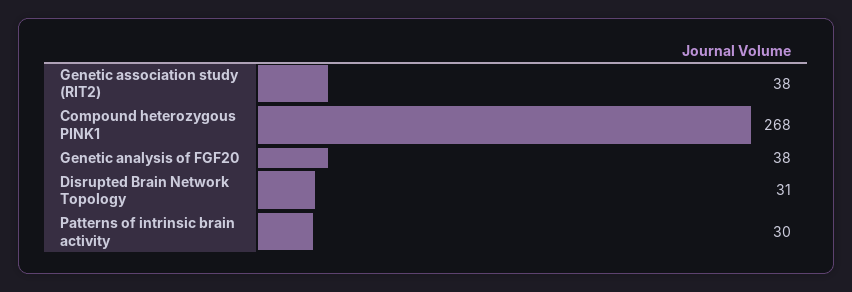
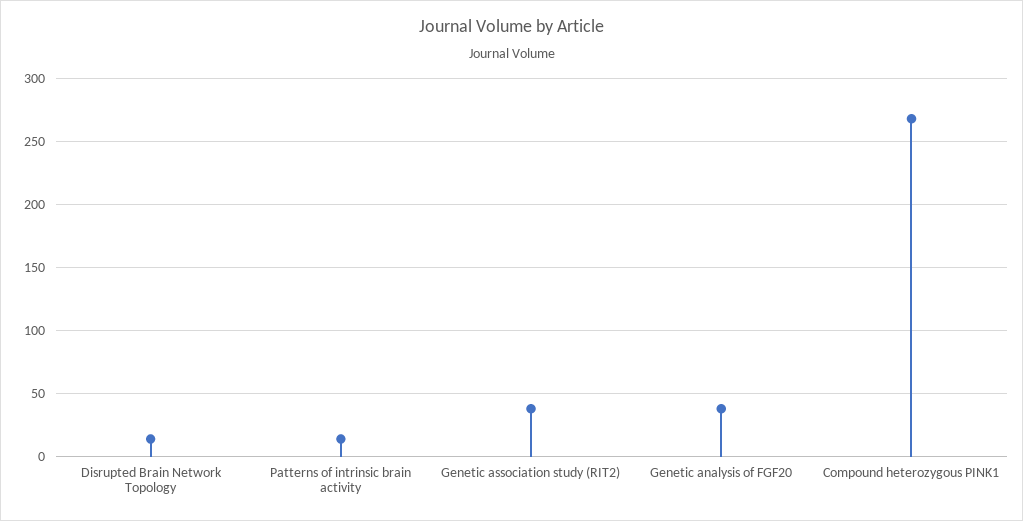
Disrupted Brain Network Topology: 31 -> 15
Patterns of intrinsic brain activity: 30 -> 15

